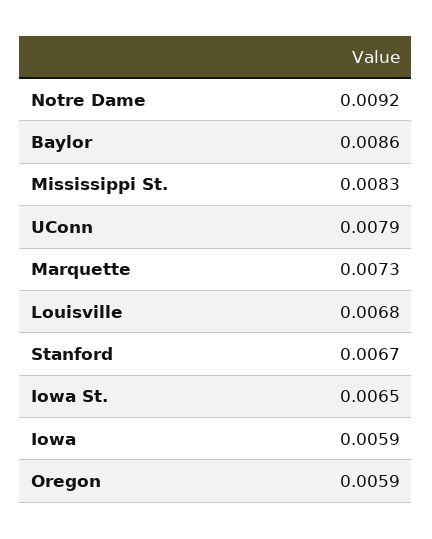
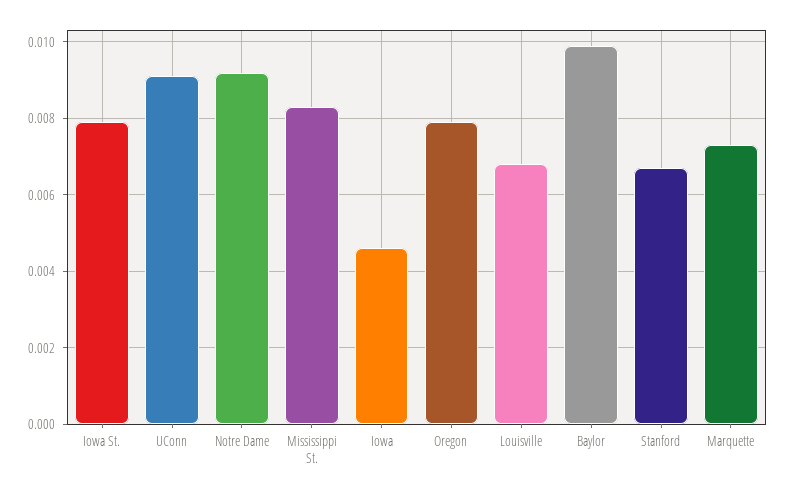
Baylor: 0.0086 -> 0.01
UConn: 0.0079 -> 0.009
Iowa St.: 0.0065 -> 0.008
Iowa: 0.0059 -> 0.0045
Oregon: 0.0059 -> 0.008

